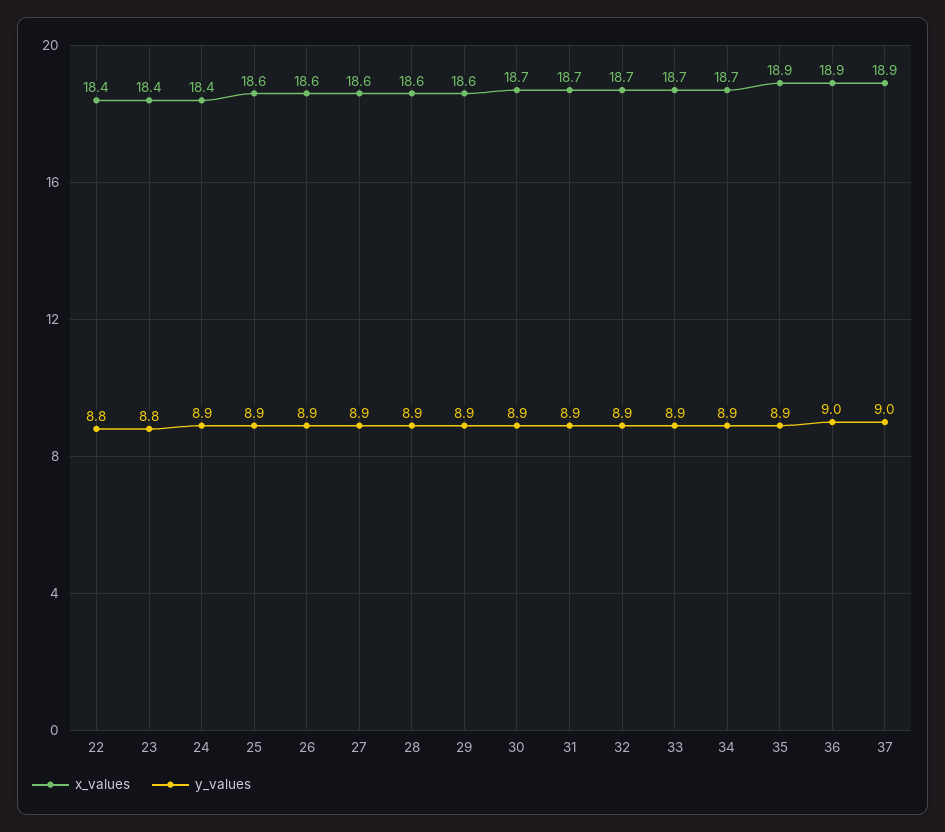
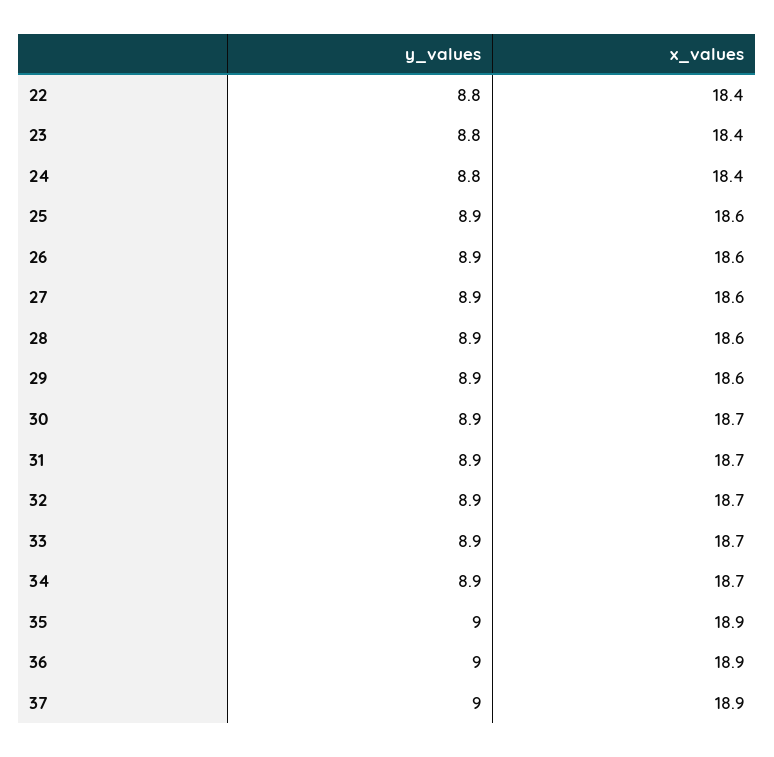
y_values, 24: 8.9 -> 8.8
y_values, 35: 8.9 -> 9

